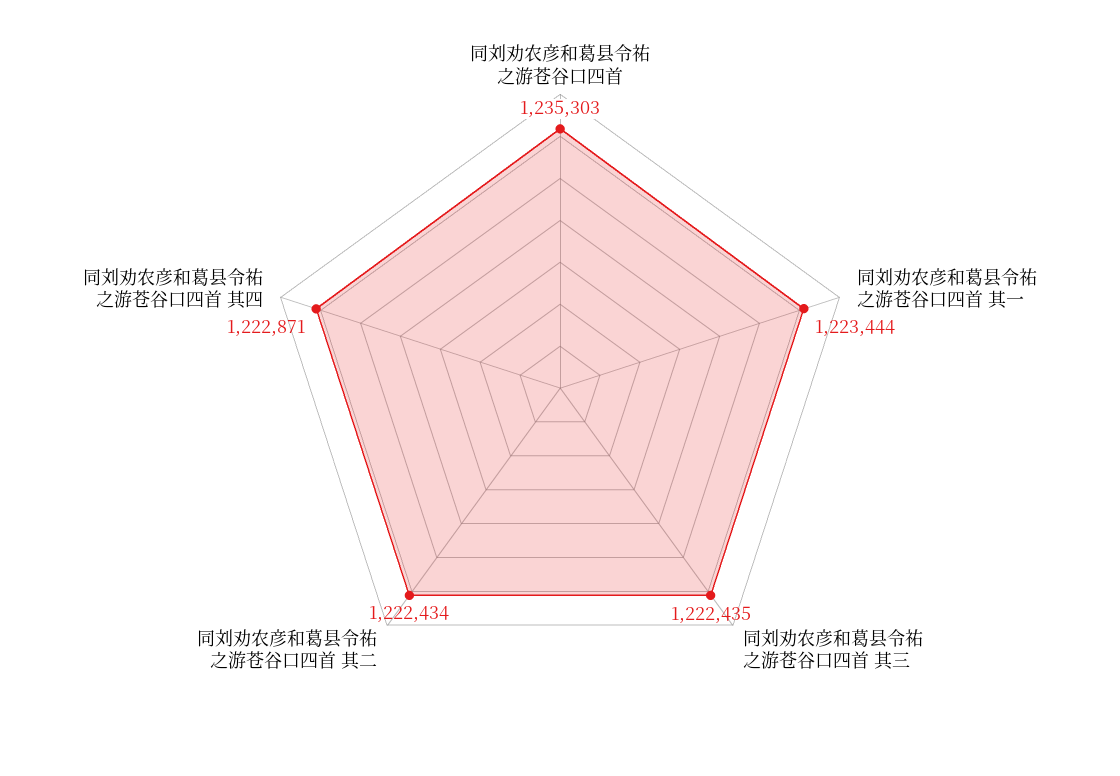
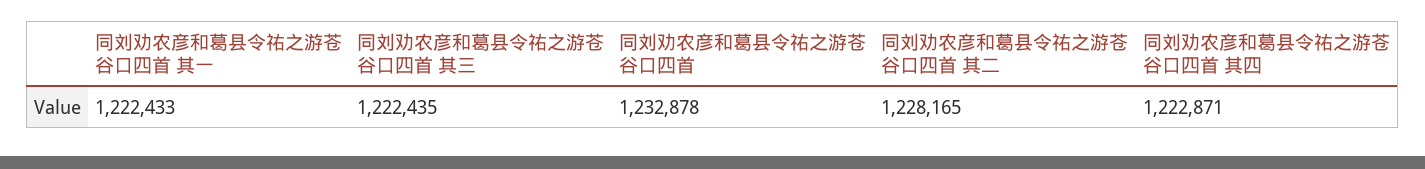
同刘劝农彦和葛县令祐之游苍谷口四首: 1235303 -> 1232878
同刘劝农彦和葛县令祐之游苍谷口四首 其一: 1223444 -> 1222433
同刘劝农彦和葛县令祐之游苍谷口四首 其二: 1222434 -> 1228165

